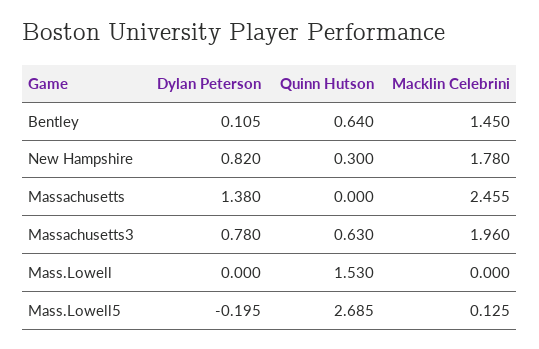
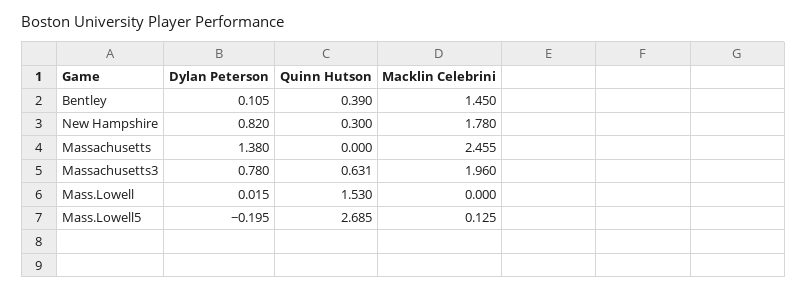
Quinn Hutson, Bentley: 0.64 -> 0.39
Quinn Hutson, Massachusetts3: 0.63 -> 0.631
Dylan Peterson, Mass.Lowell: 0 -> 0.015

